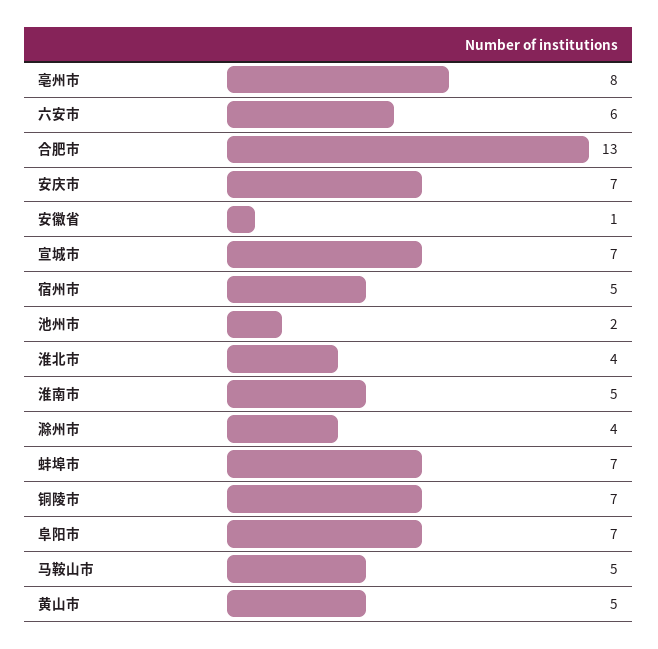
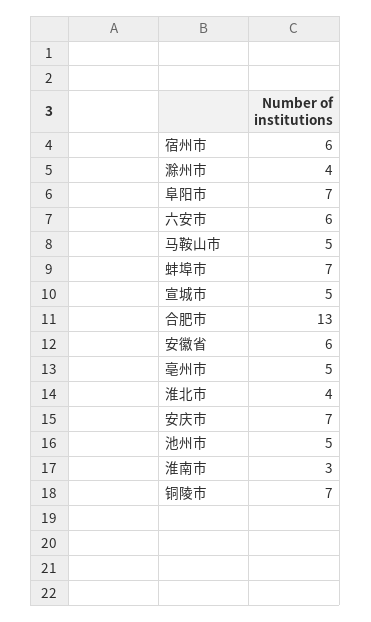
亳州市: 8 -> 5
安徽省: 1 -> 6
宣城市: 7 -> 5
宿州市: 5 -> 6
池州市: 2 -> 5
淮南市: 5 -> 3
黄山市: 5 -> none

